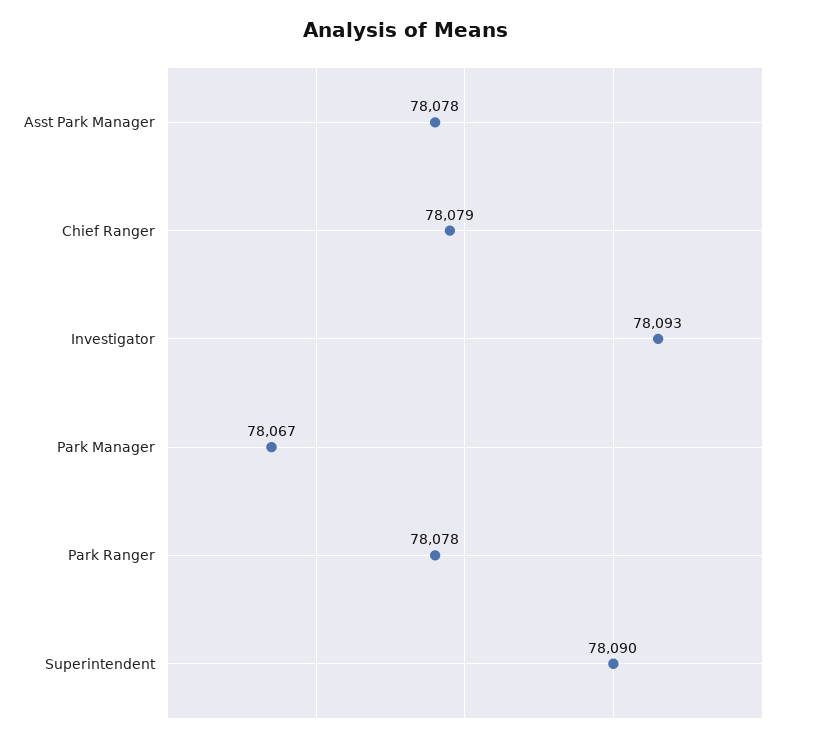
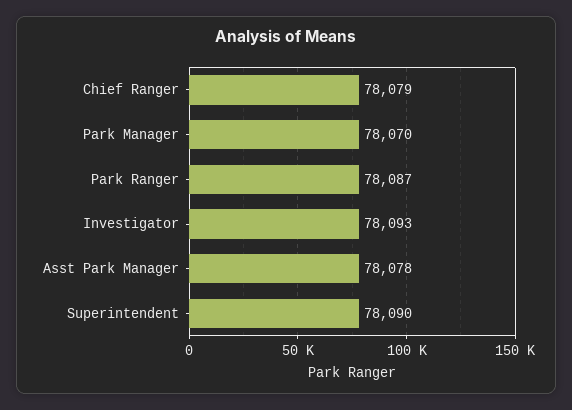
Park Manager: 78067 -> 78070
Park Ranger: 78078 -> 78087

